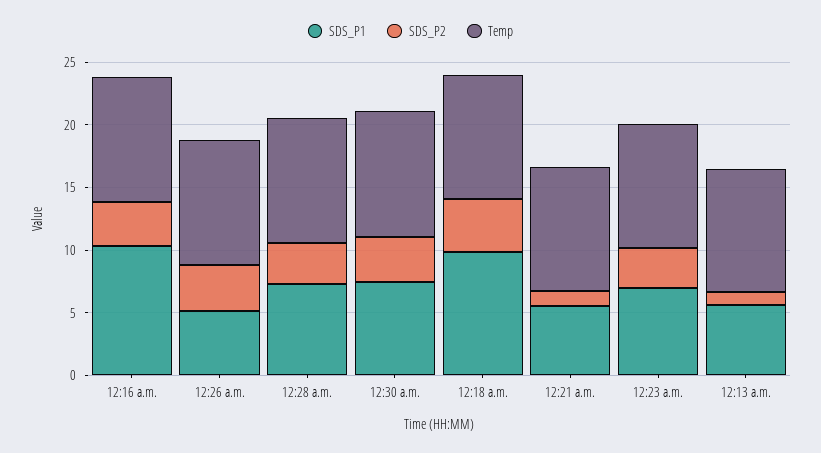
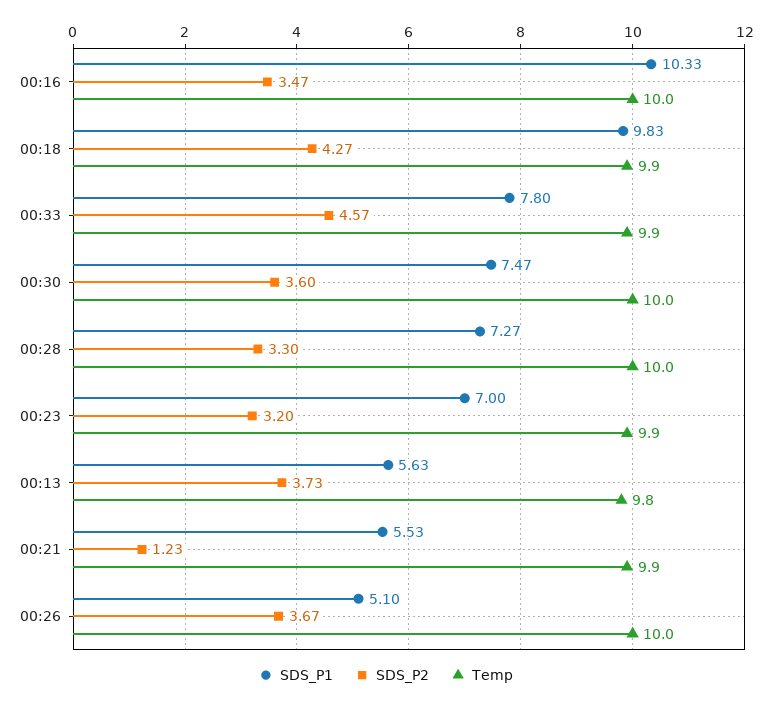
SDS_P2, 12:13 a.m.: 1 -> 3.73
SDS_P1, 00:33: none -> 7.8
SDS_P2, 00:33: none -> 4.57
Temp, 00:33: none -> 9.9

